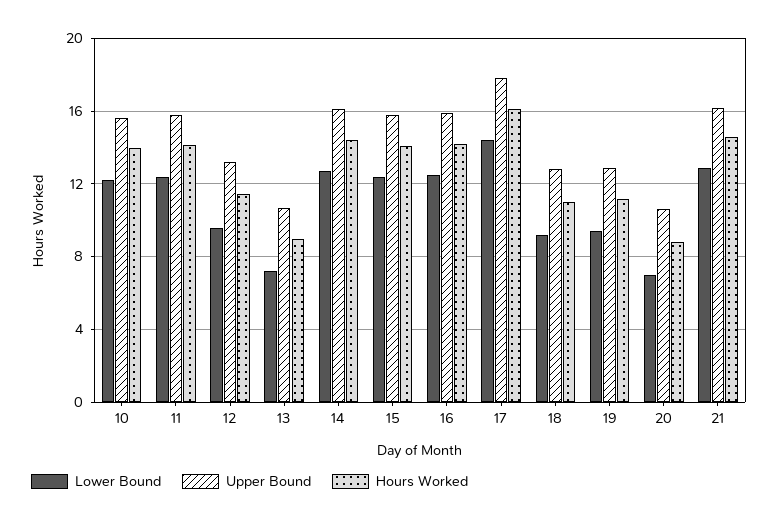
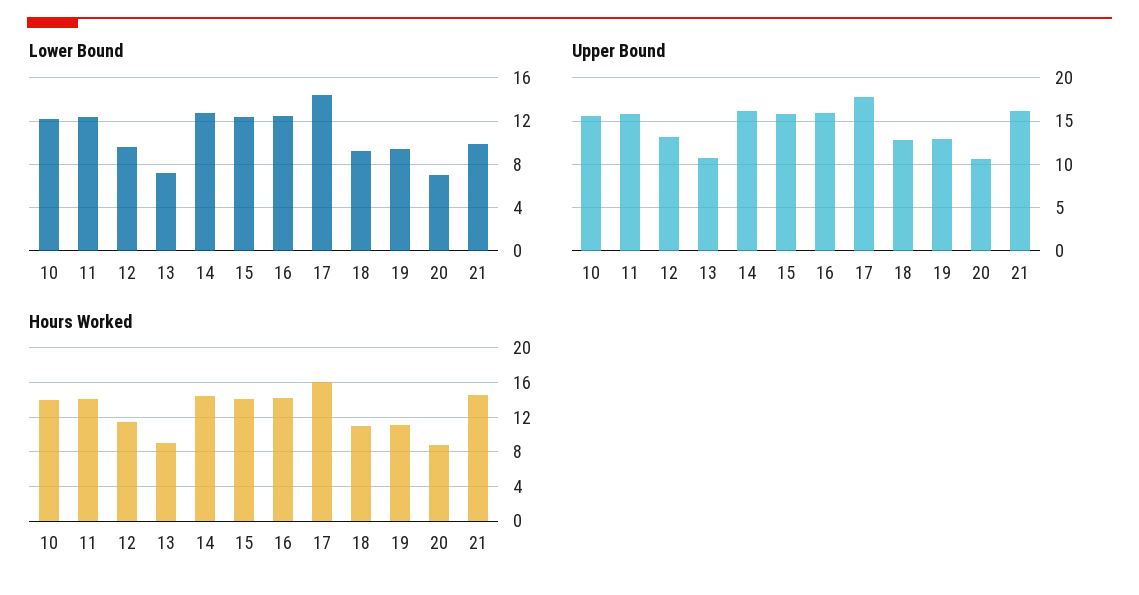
Lower Bound, 21: 13 -> 10

